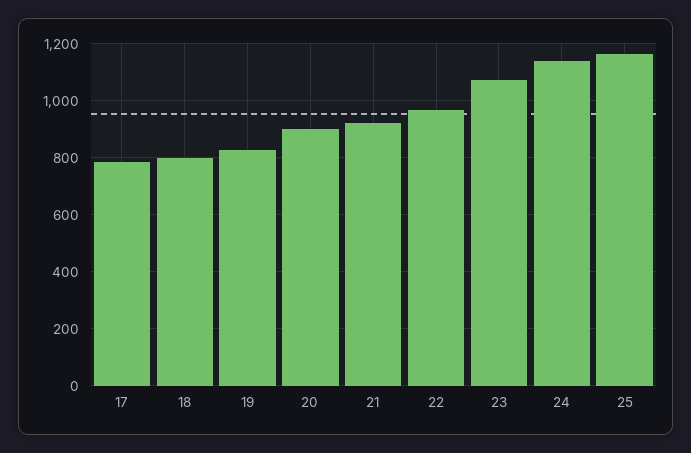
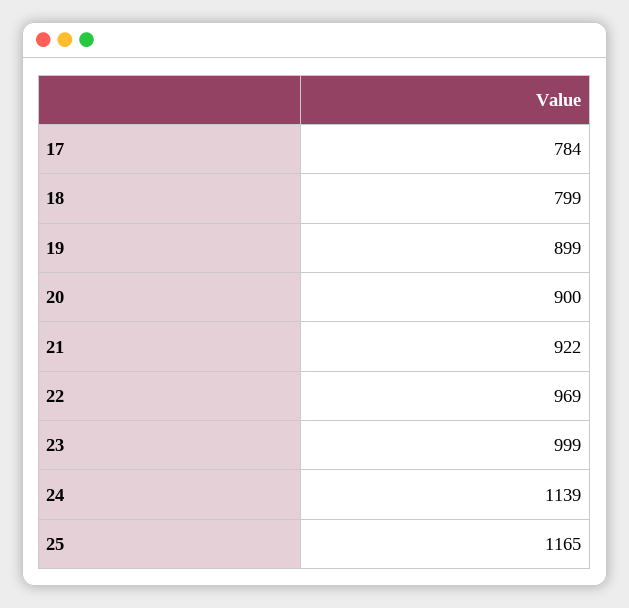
19: 825 -> 899
23: 1075 -> 999

